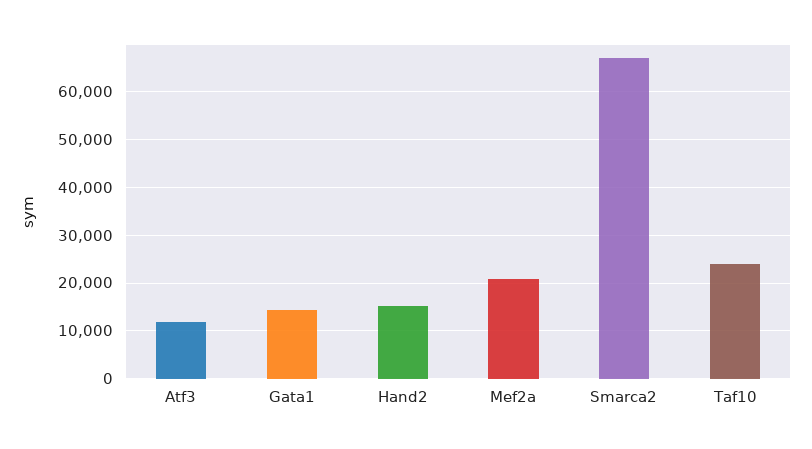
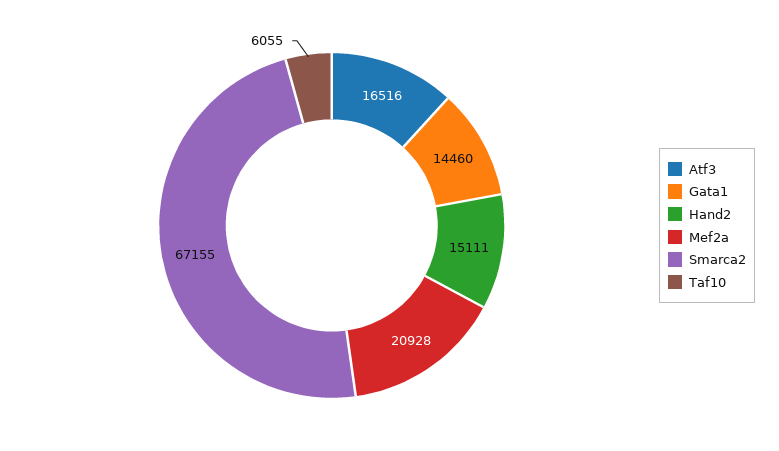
Atf3: 12000 -> 16516
Taf10: 24000 -> 6055

